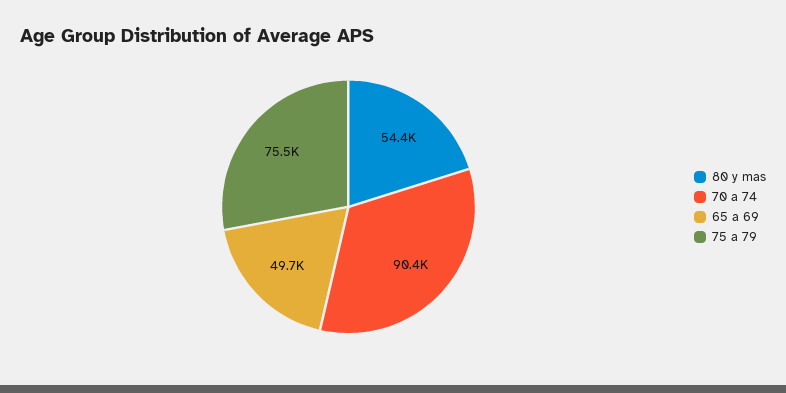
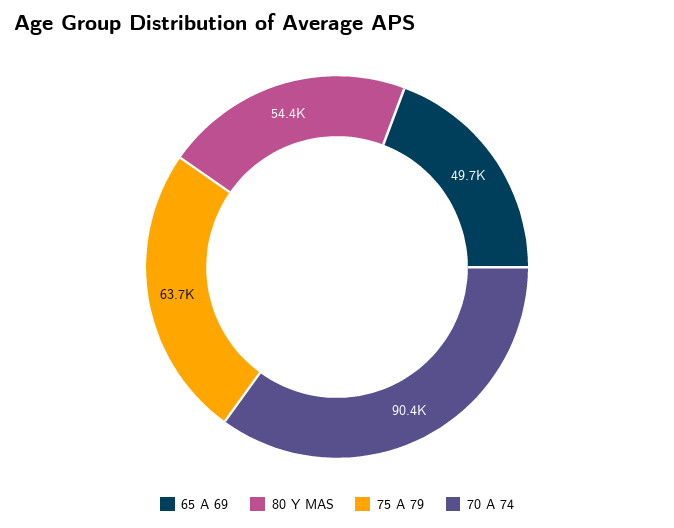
75 a 79: 75500 -> 63700

